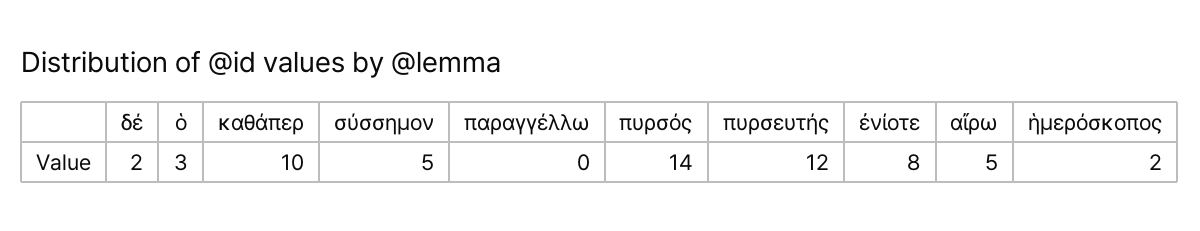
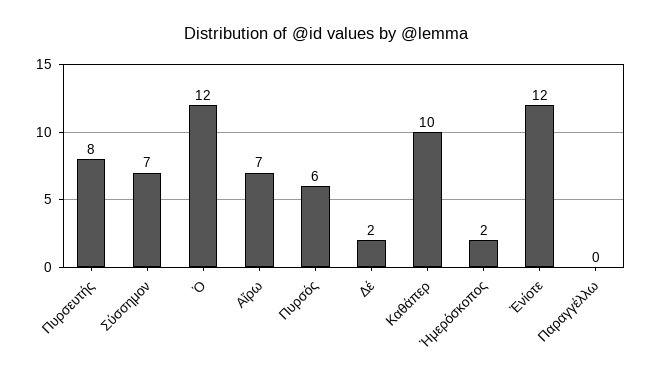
ὁ: 3 -> 12
σύσσημον: 5 -> 7
πυρσός: 14 -> 6
πυρσευτής: 12 -> 8
ἐνίοτε: 8 -> 12
αἴρω: 5 -> 7

